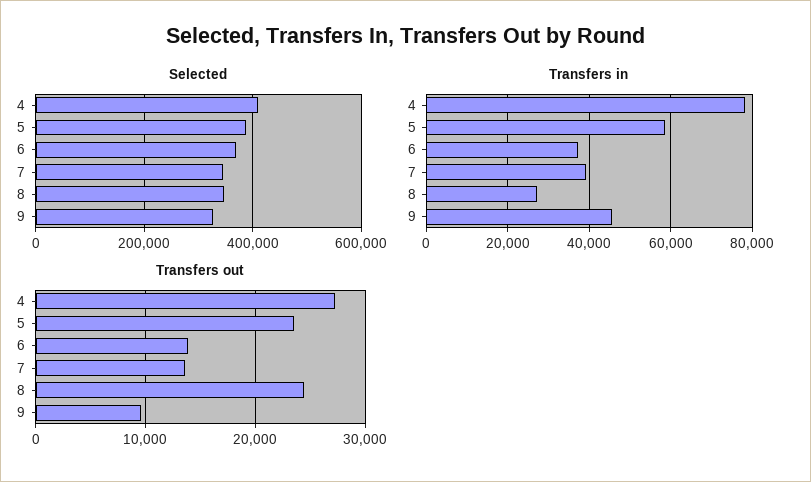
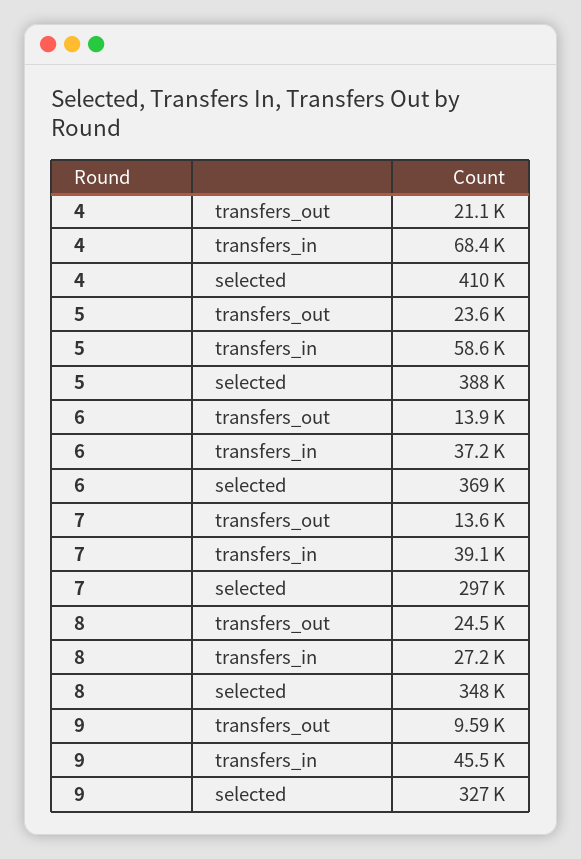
Selected, 7: 340000 -> 297000
Transfers in, 4: 78000 -> 68400
Transfers out, 4: 27000 -> 21100

